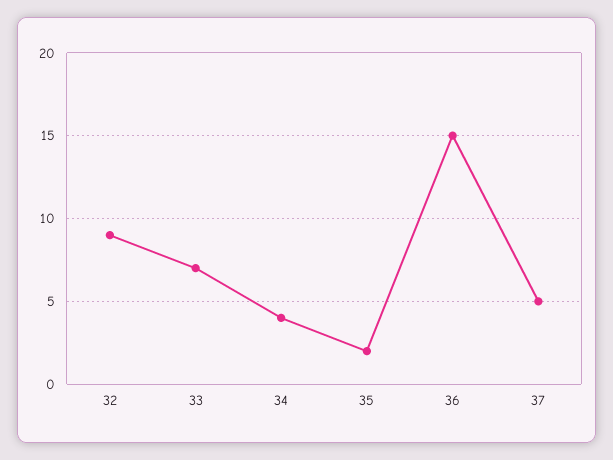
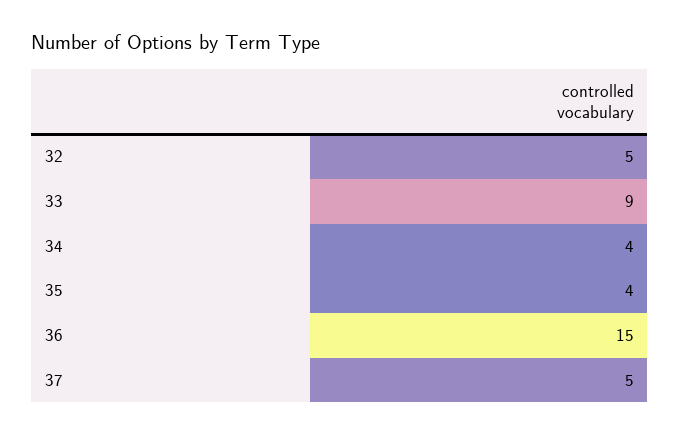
32: 9 -> 5
33: 7 -> 9
35: 2 -> 4

